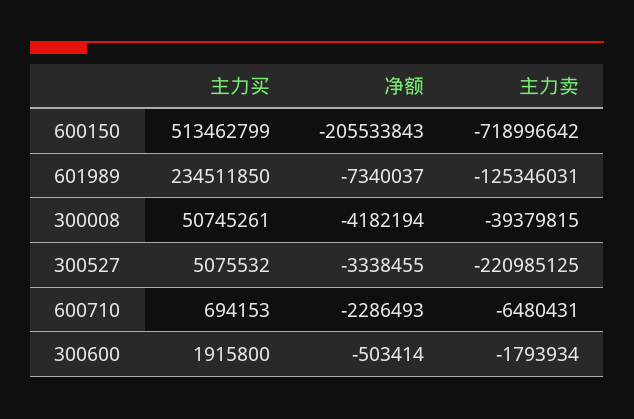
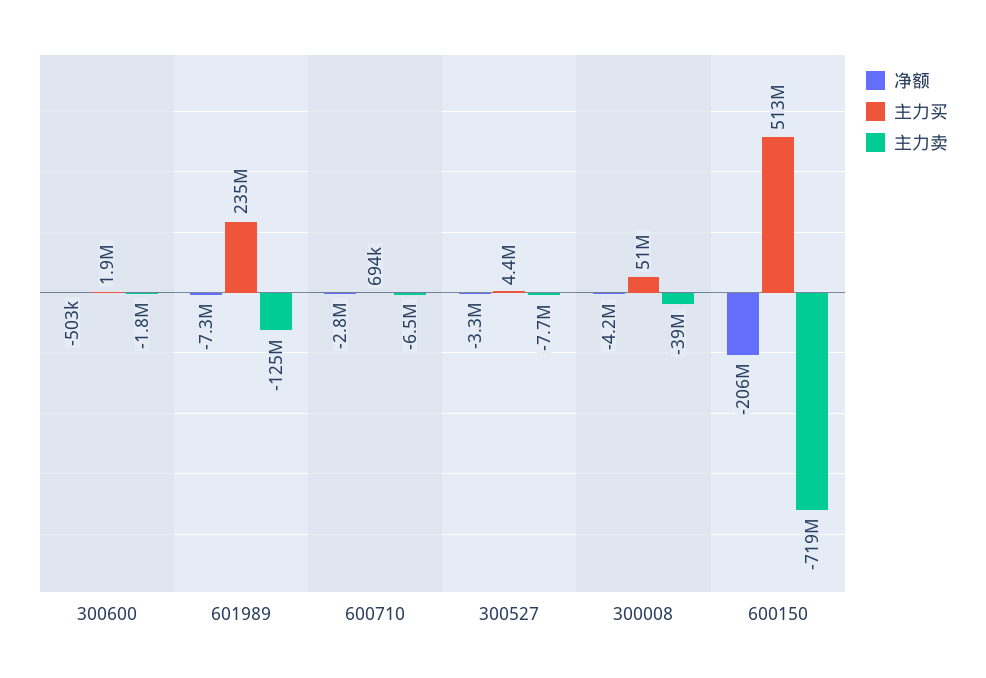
主力买, 300527: 5075532 -> 4400000
主力卖, 300527: -220985125 -> -7700000
净额, 600710: -2286493 -> -2800000

